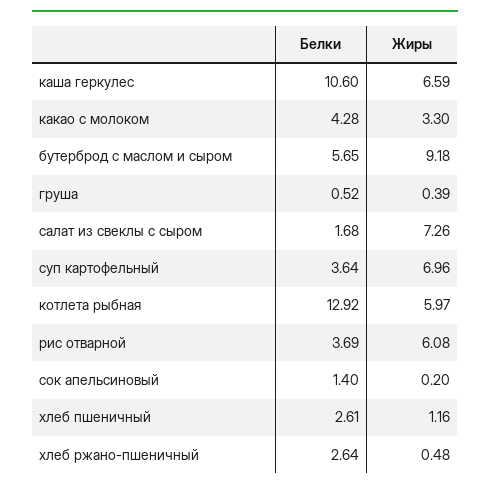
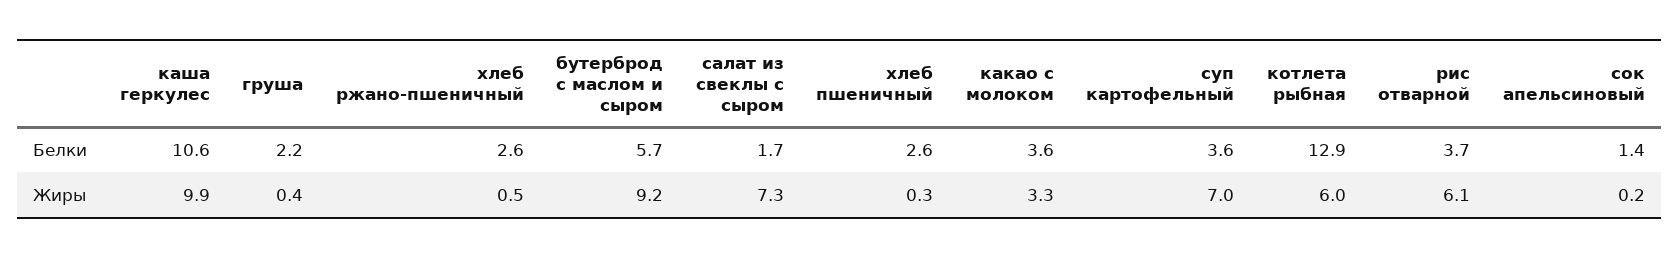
Жиры, каша геркулес: 6.59 -> 9.9
Белки, какао с молоком: 4.28 -> 3.6
Белки, груша: 0.52 -> 2.2
Жиры, хлеб пшеничный: 1.16 -> 0.3

